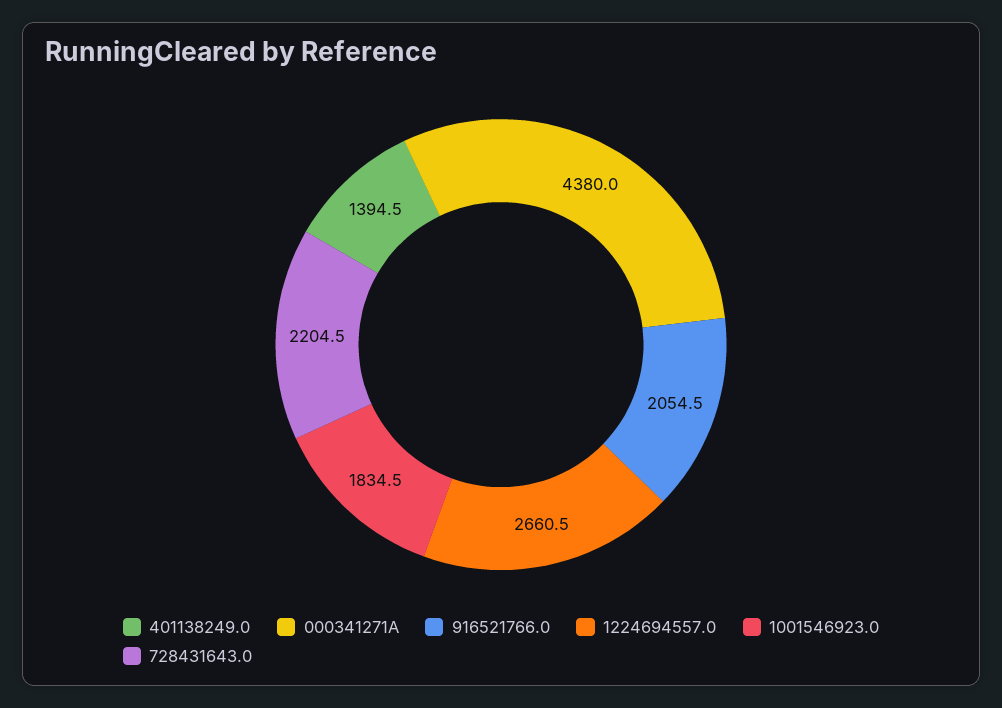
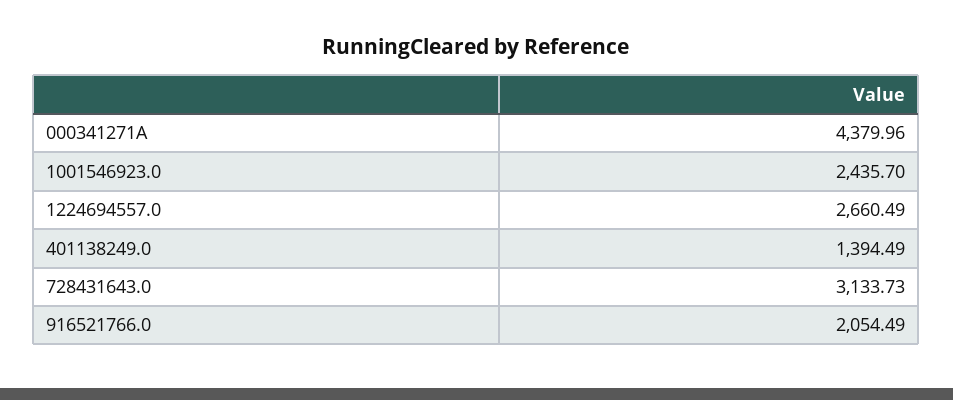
1001546923.0: 1834.5 -> 2435.7
728431643.0: 2204.5 -> 3133.73

